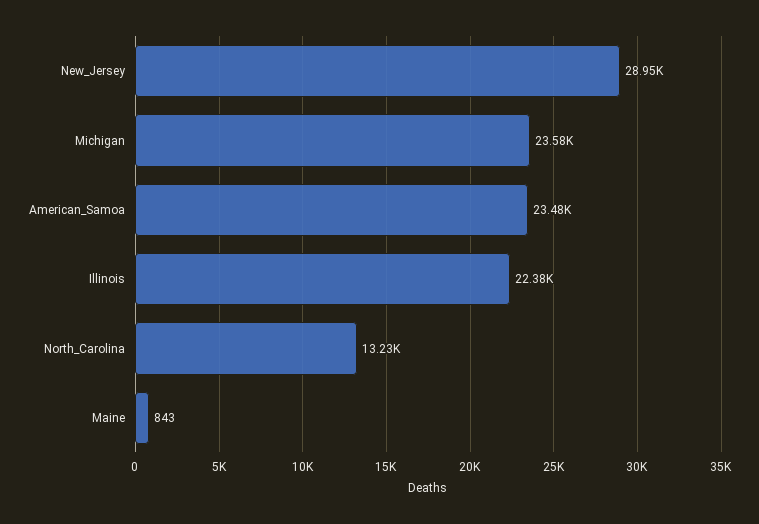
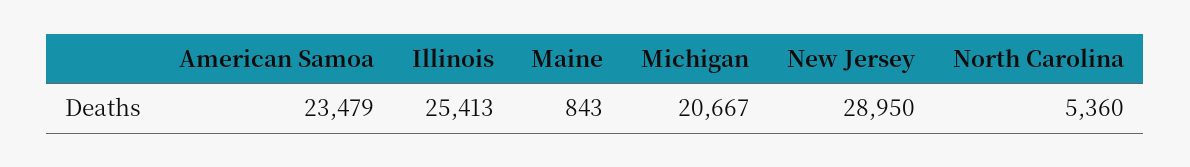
Michigan: 23580 -> 20667
Illinois: 22380 -> 25413
North_Carolina: 13230 -> 5360

